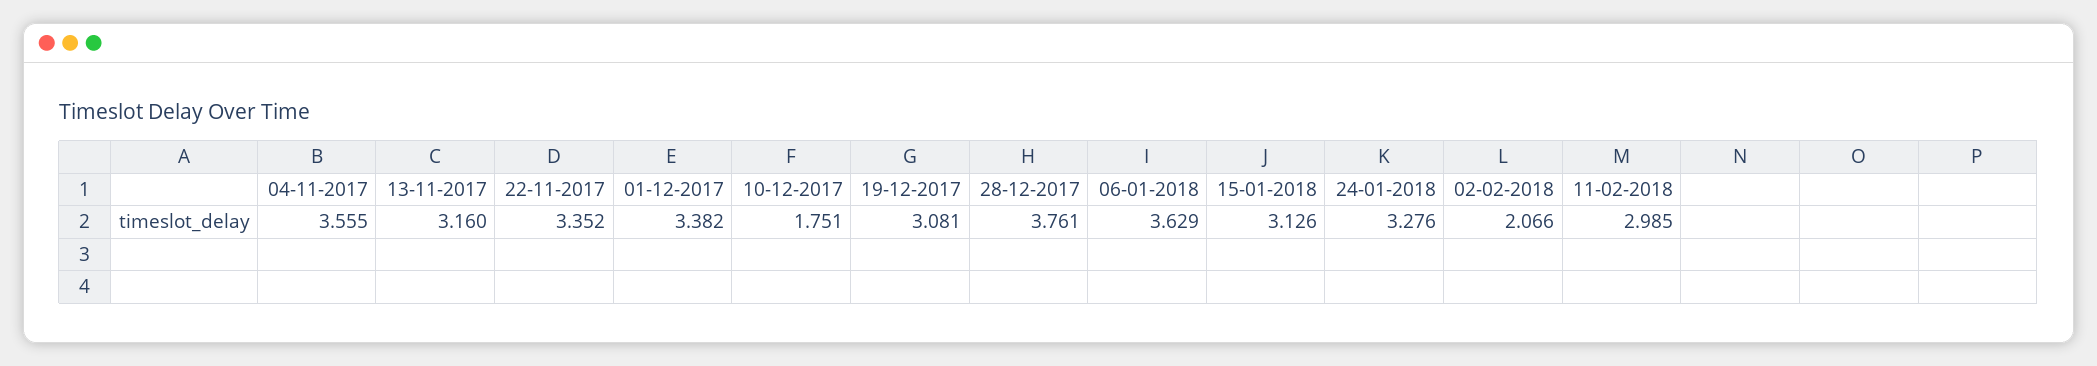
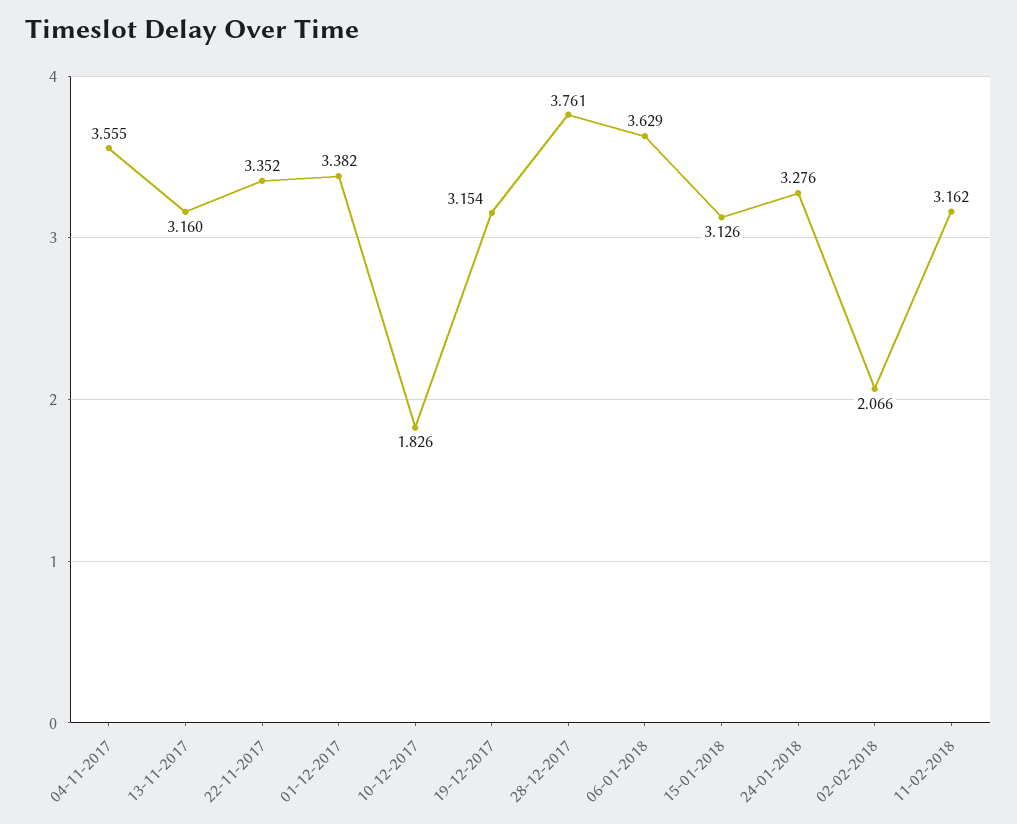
10-12-2017: 1.751 -> 1.826
19-12-2017: 3.081 -> 3.154
11-02-2018: 2.985 -> 3.162

